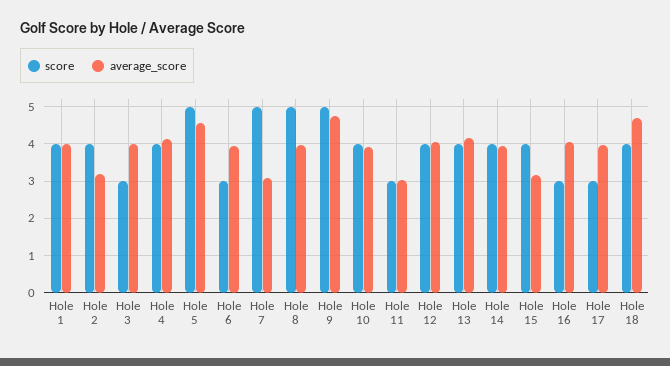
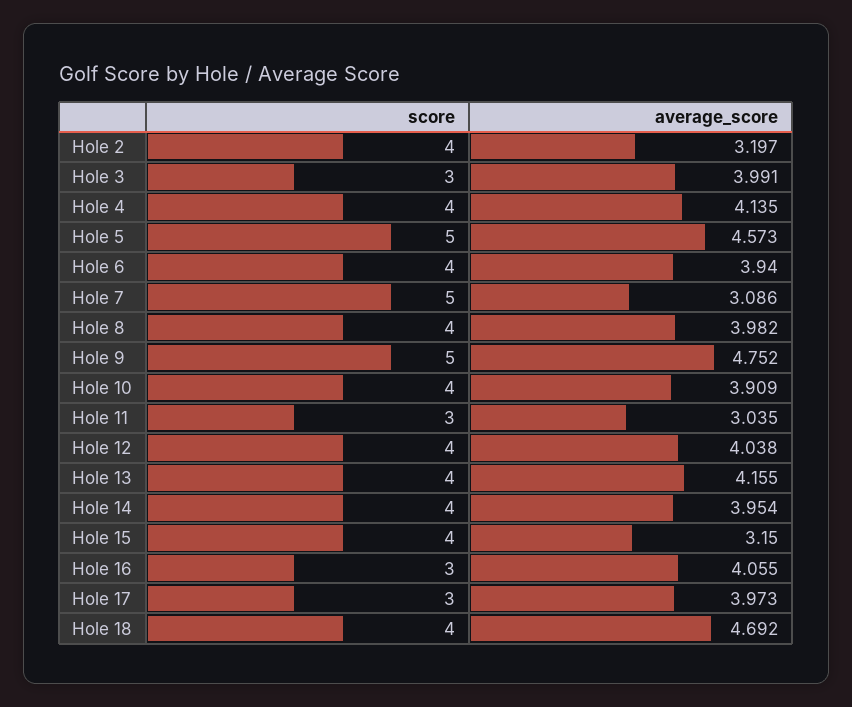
score, Hole 1: 4 -> none
average_score, Hole 1: 4 -> none
score, Hole 6: 3 -> 4
score, Hole 8: 5 -> 4

